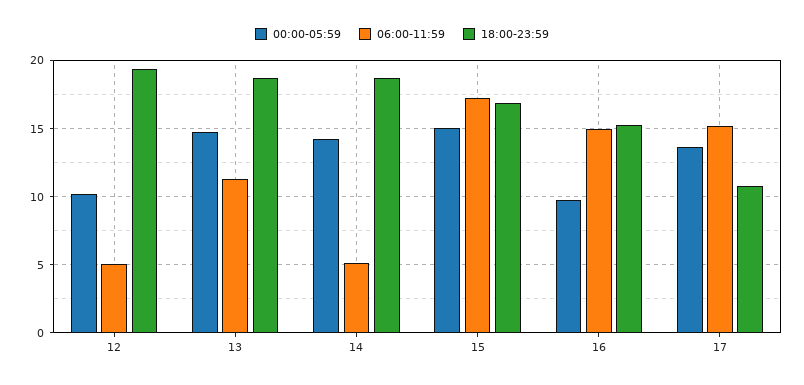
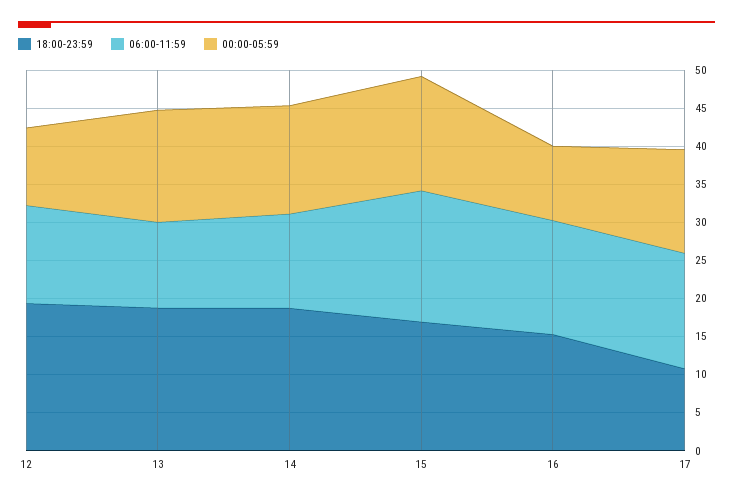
06:00-11:59, 12: 5 -> 12.5
06:00-11:59, 14: 5 -> 12.5

